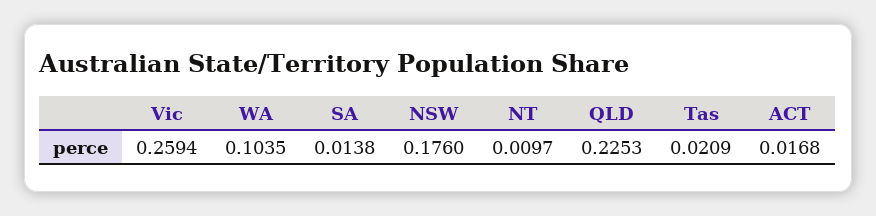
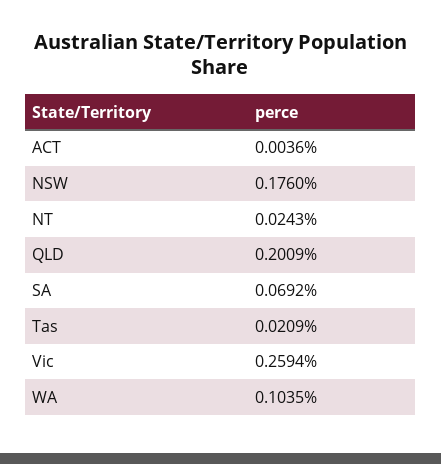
SA: 0.0138 -> 0.0692
NT: 0.0097 -> 0.0243
QLD: 0.2253 -> 0.2009
ACT: 0.0168 -> 0.0036

